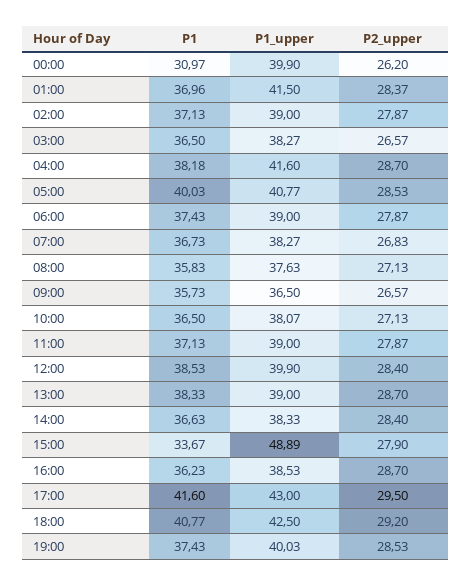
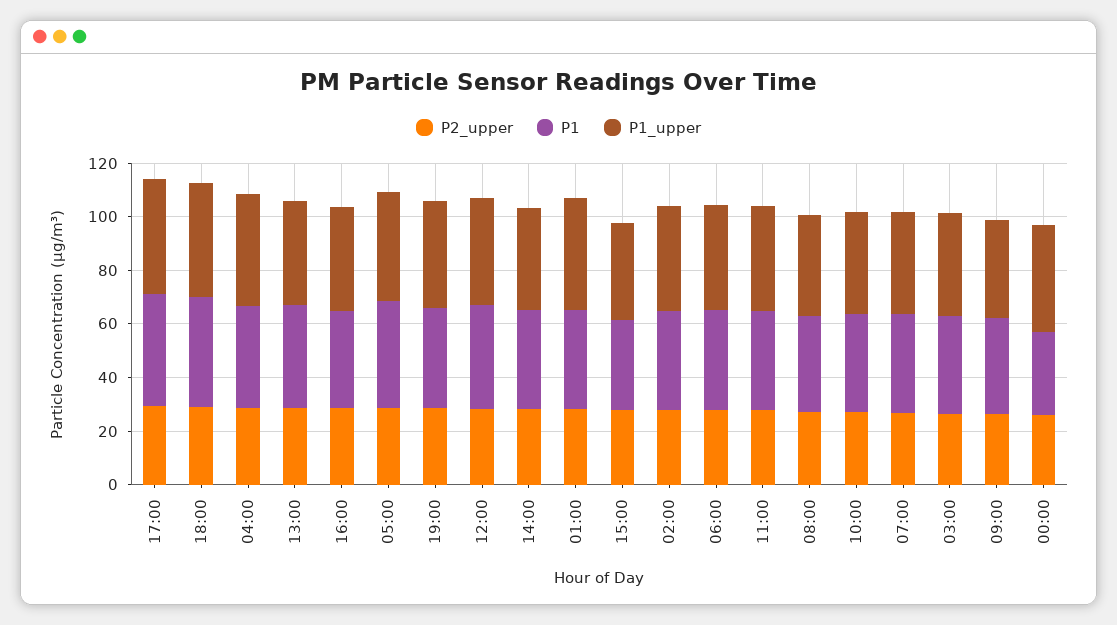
P1_upper, 15:00: 48.89 -> 35

